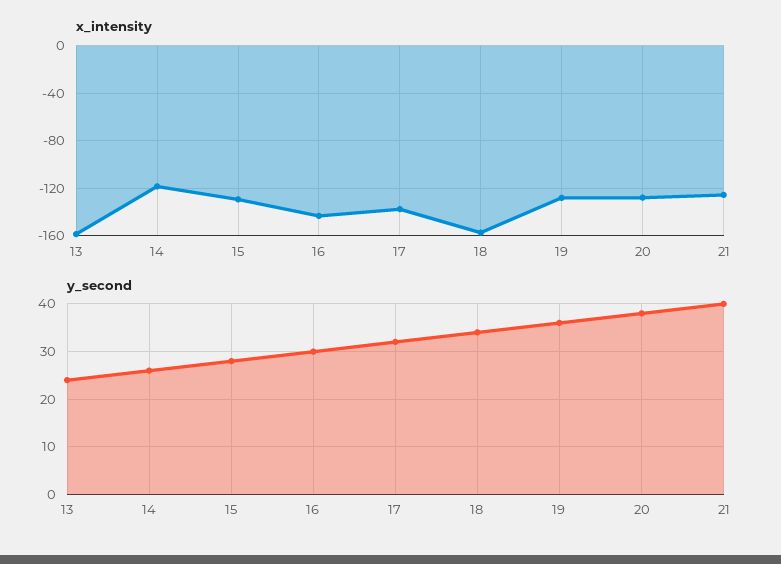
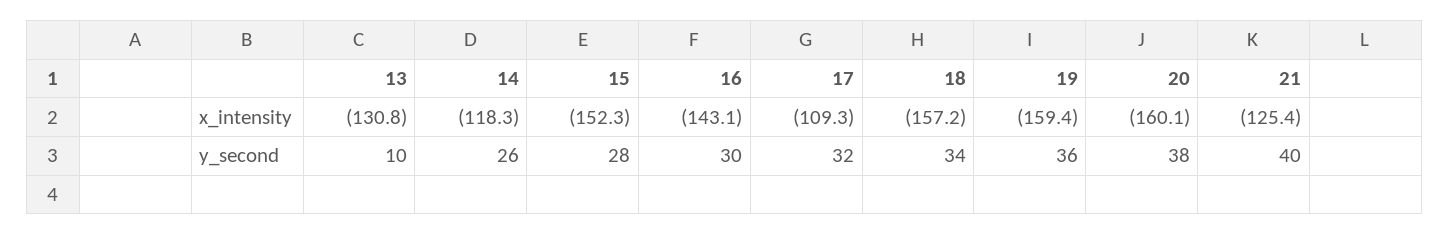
x_intensity, 13: -160 -> -130.8
x_intensity, 15: -130 -> -152.3
x_intensity, 17: -140 -> -109.3
x_intensity, 19: -130 -> -159.4
x_intensity, 20: -130 -> -160.1
y_second, 13: 25 -> 10

